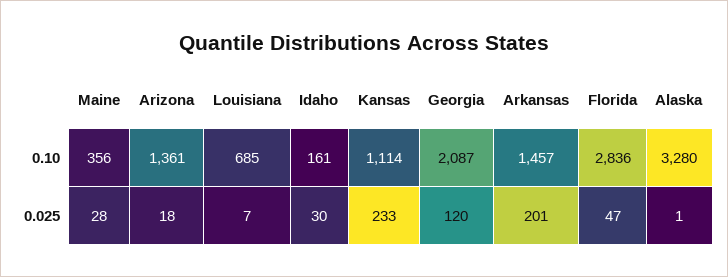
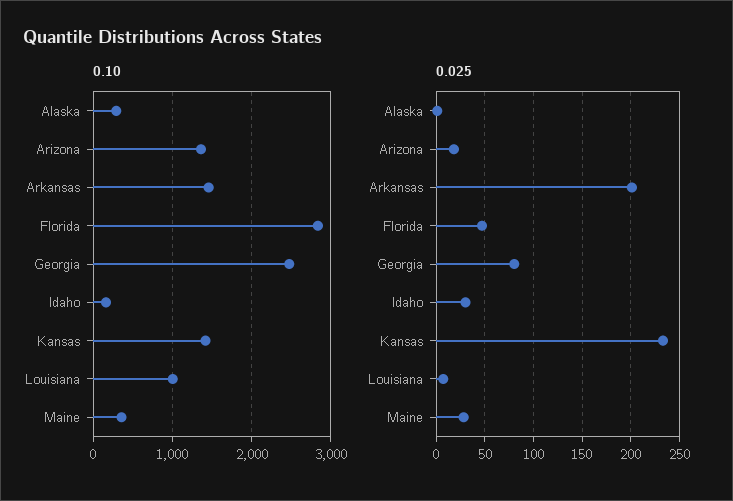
0.10, Louisiana: 685 -> 1000
0.10, Kansas: 1114 -> 1400
0.10, Georgia: 2087 -> 2500
0.10, Alaska: 3280 -> 300
0.025, Georgia: 120 -> 80

